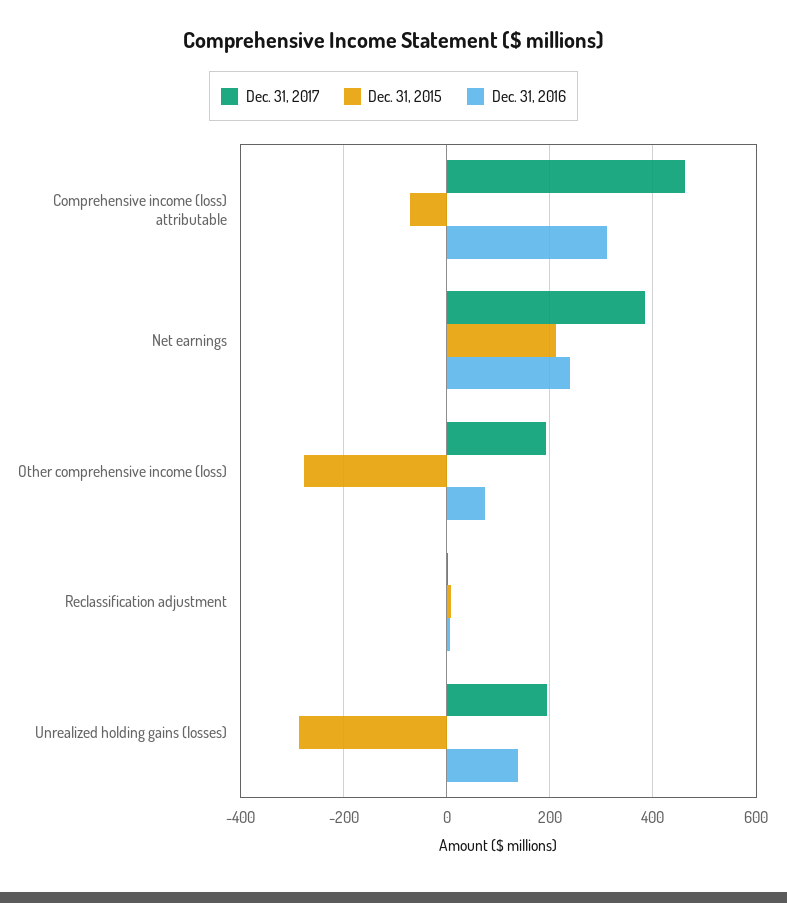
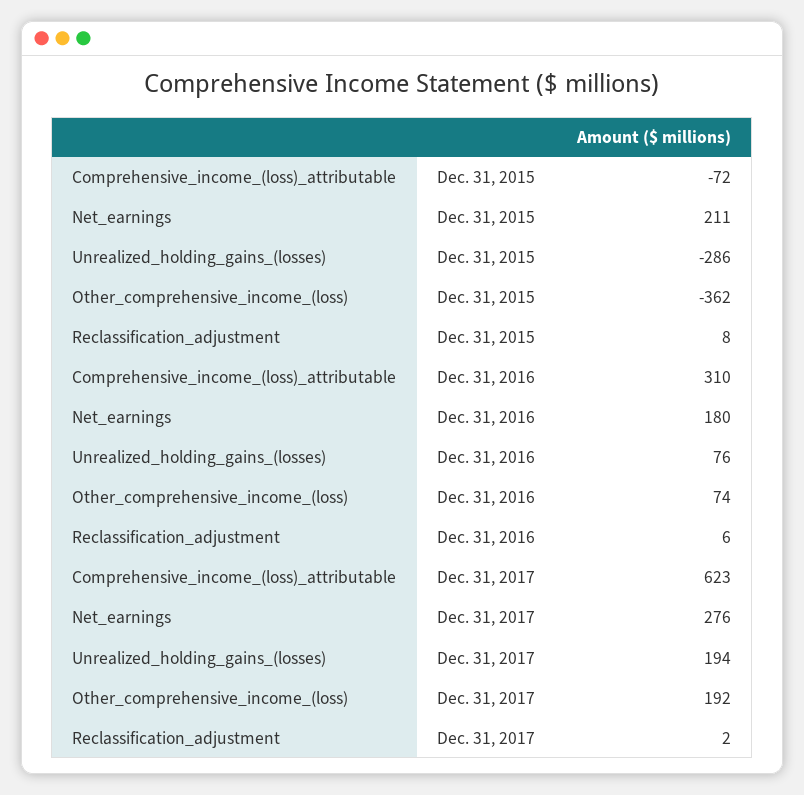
Dec. 31, 2017, Comprehensive income (loss) attributable: 460 -> 623
Dec. 31, 2017, Net earnings: 380 -> 276
Dec. 31, 2016, Net earnings: 240 -> 180
Dec. 31, 2015, Other comprehensive income (loss): -280 -> -362
Dec. 31, 2016, Unrealized holding gains (losses): 140 -> 76

